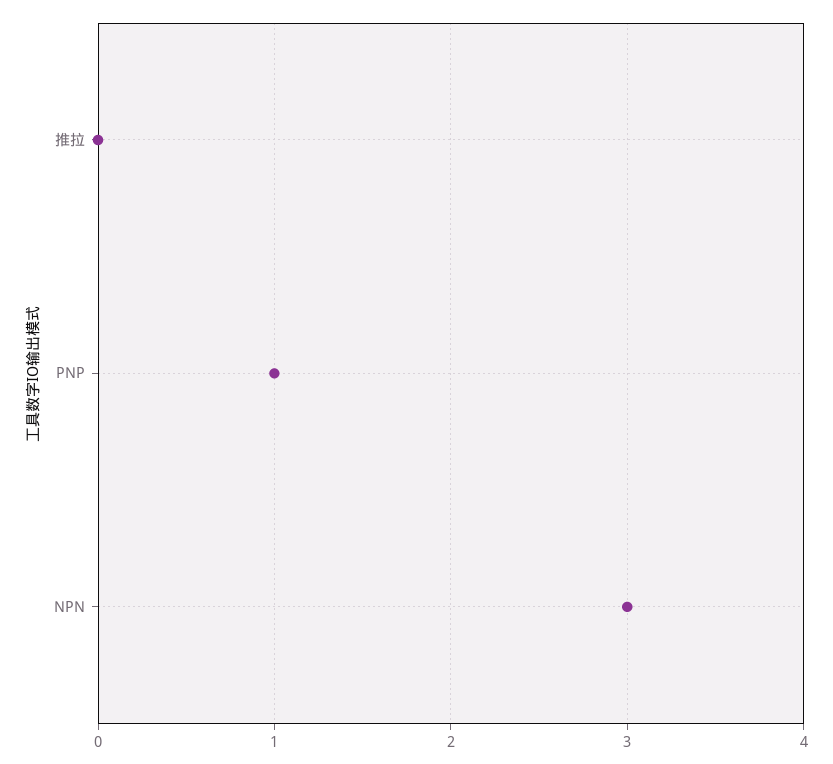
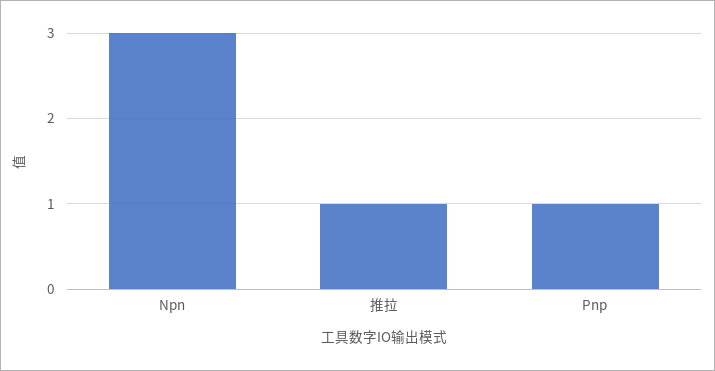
推拉: 0 -> 1

